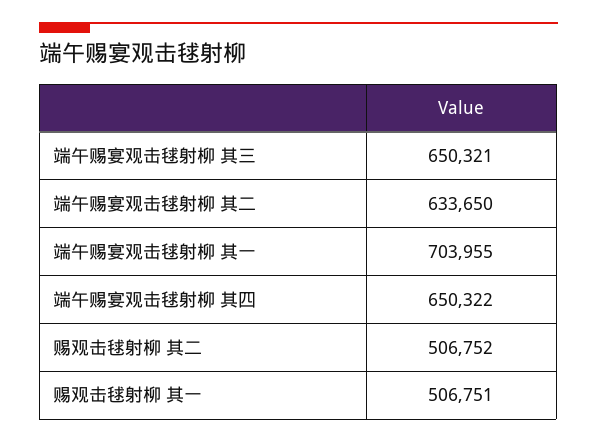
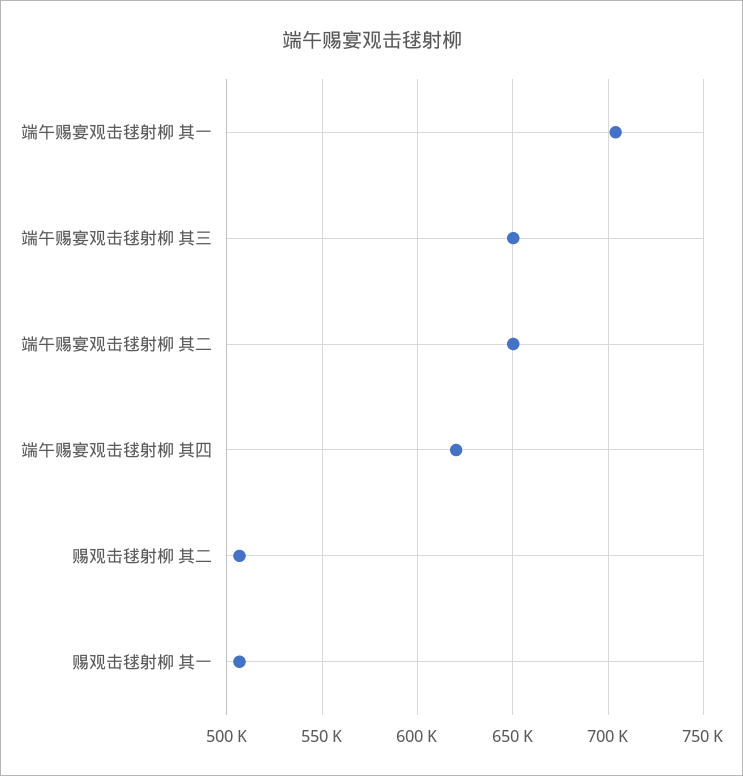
端午赐宴观击毬射柳 其二: 633650 -> 650000
端午赐宴观击毬射柳 其四: 650322 -> 620000

